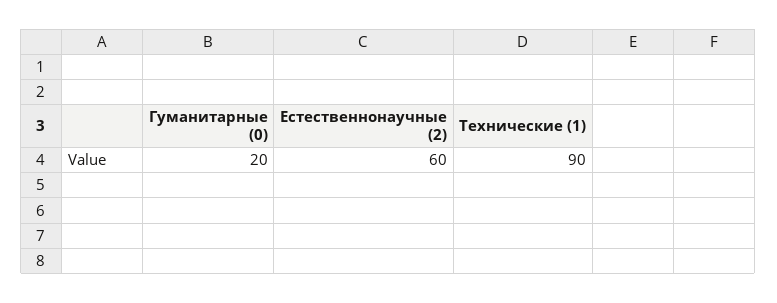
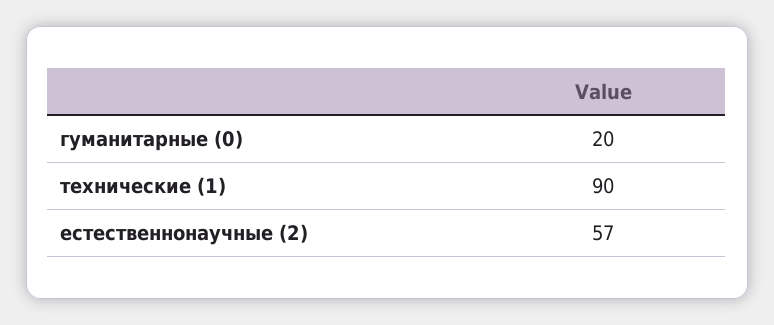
Естественнонаучные (2): 60 -> 57

